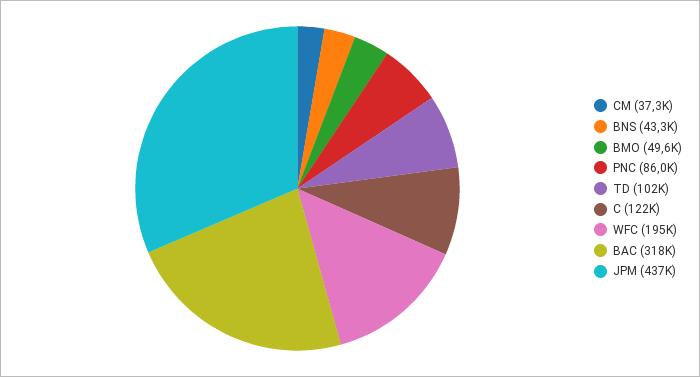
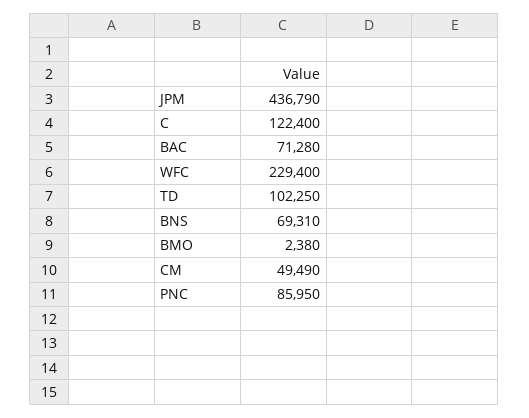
CM: 37300 -> 49490
BNS: 43300 -> 69310
BMO: 49600 -> 2380
WFC: 195000 -> 229400
BAC: 318000 -> 71280

